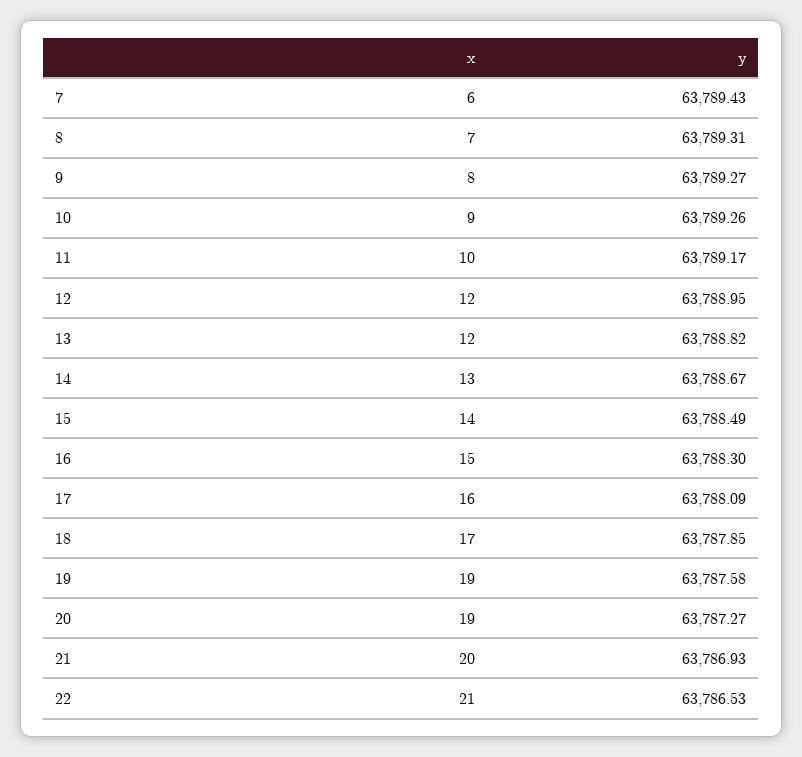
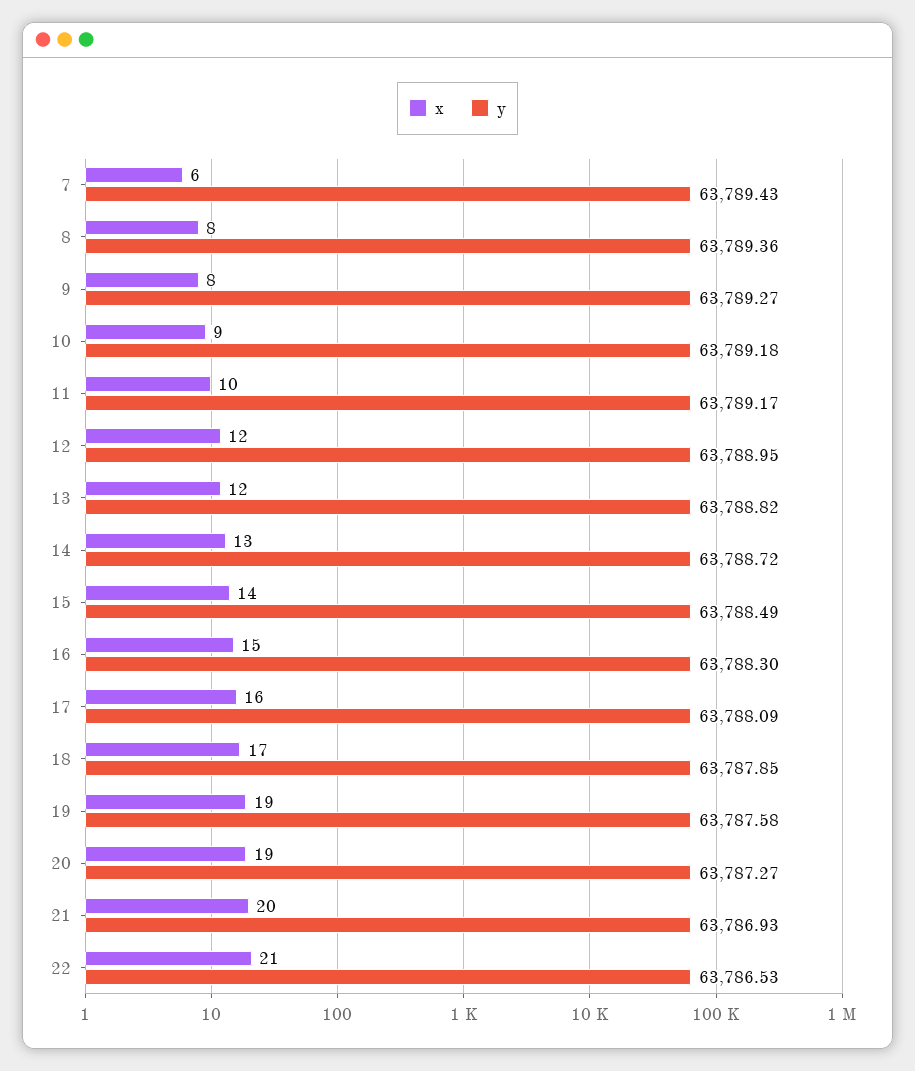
x, 8: 7 -> 8
y, 8: 63789.31 -> 63789.36
y, 10: 63789.26 -> 63789.18
y, 14: 63788.67 -> 63788.72

